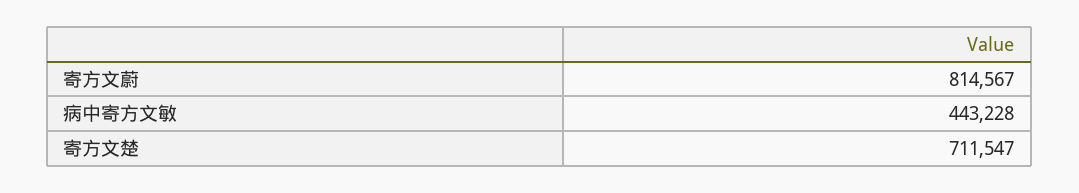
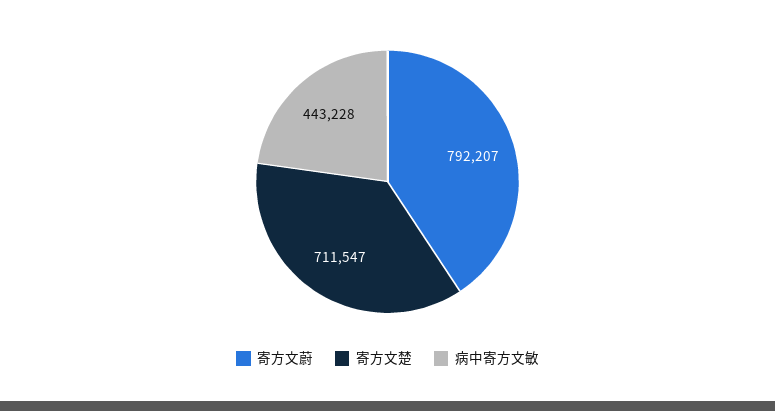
寄方文蔚: 814567 -> 792207

